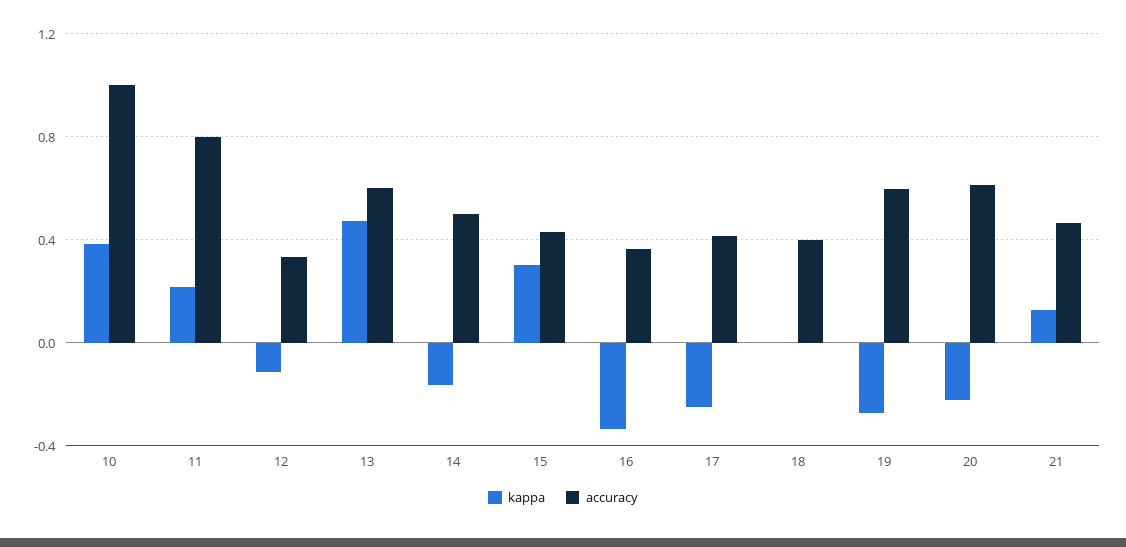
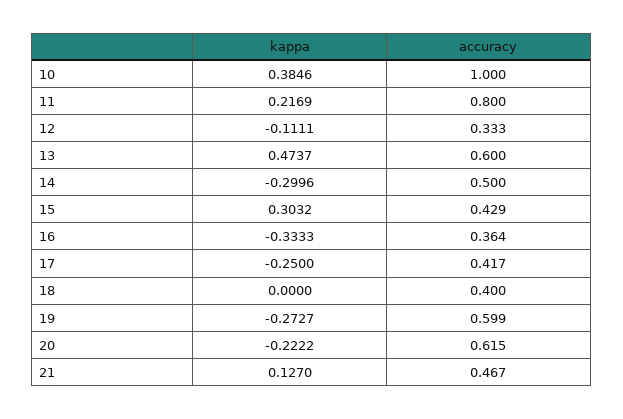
kappa, 14: -0.15 -> -0.2996

